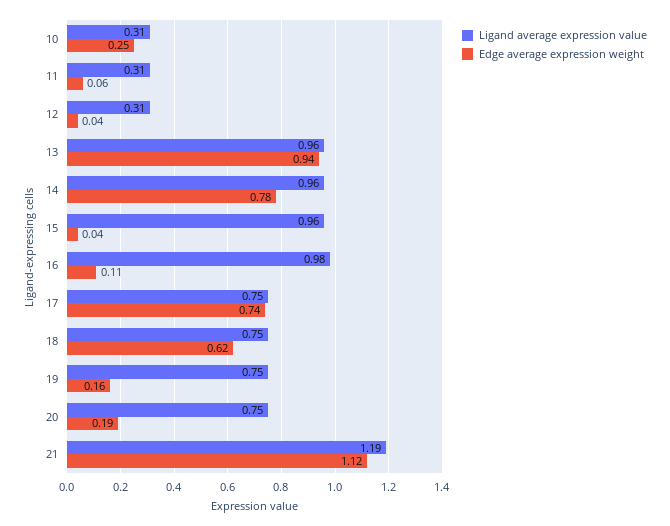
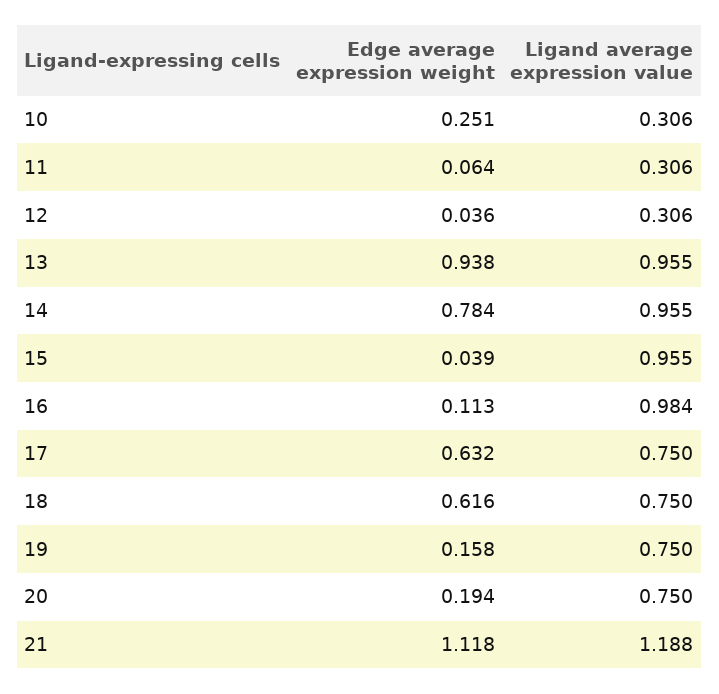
Edge average expression weight, 17: 0.74 -> 0.632

